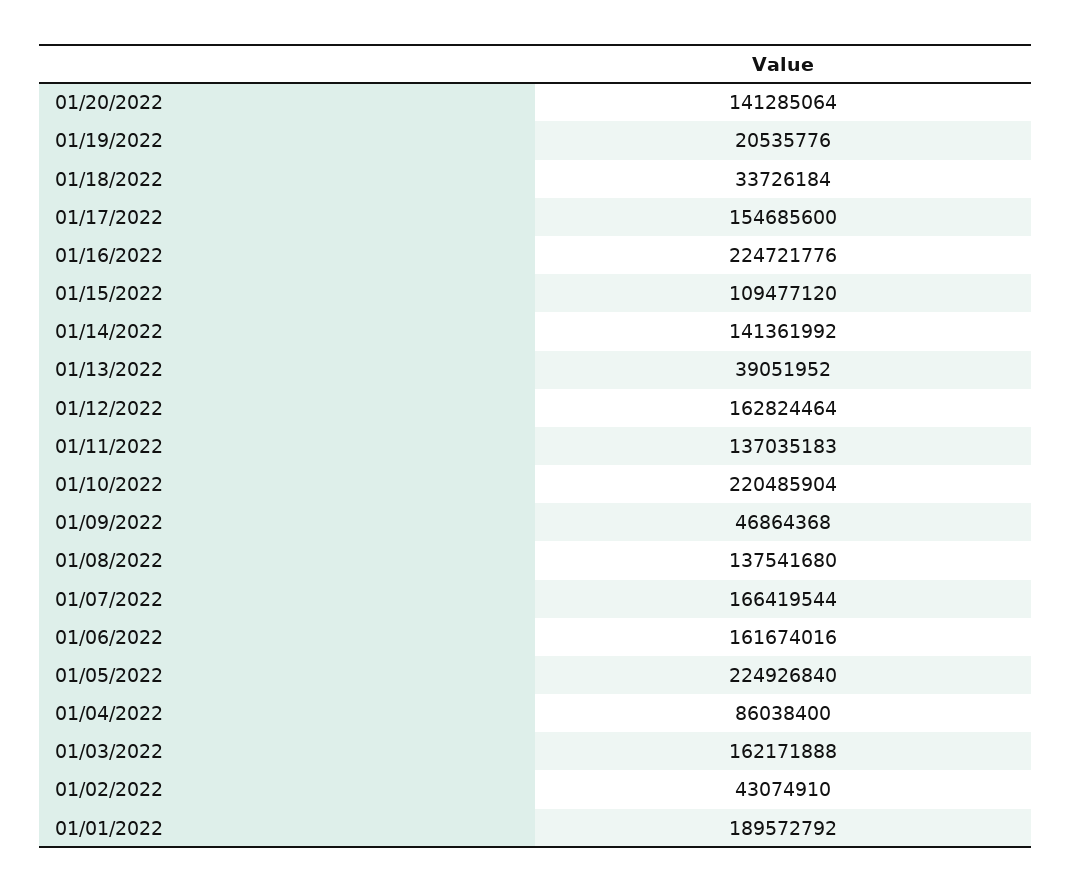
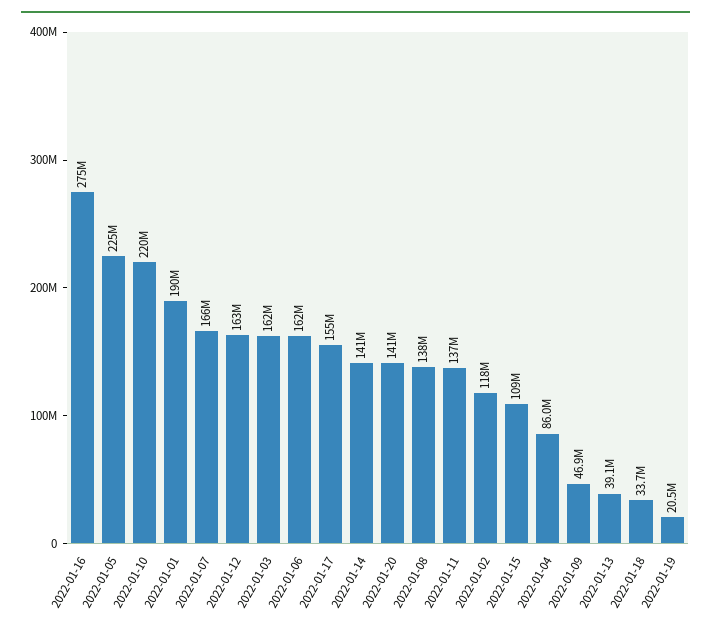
01/16/2022: 224721776 -> 275000000
01/02/2022: 43074910 -> 118000000

